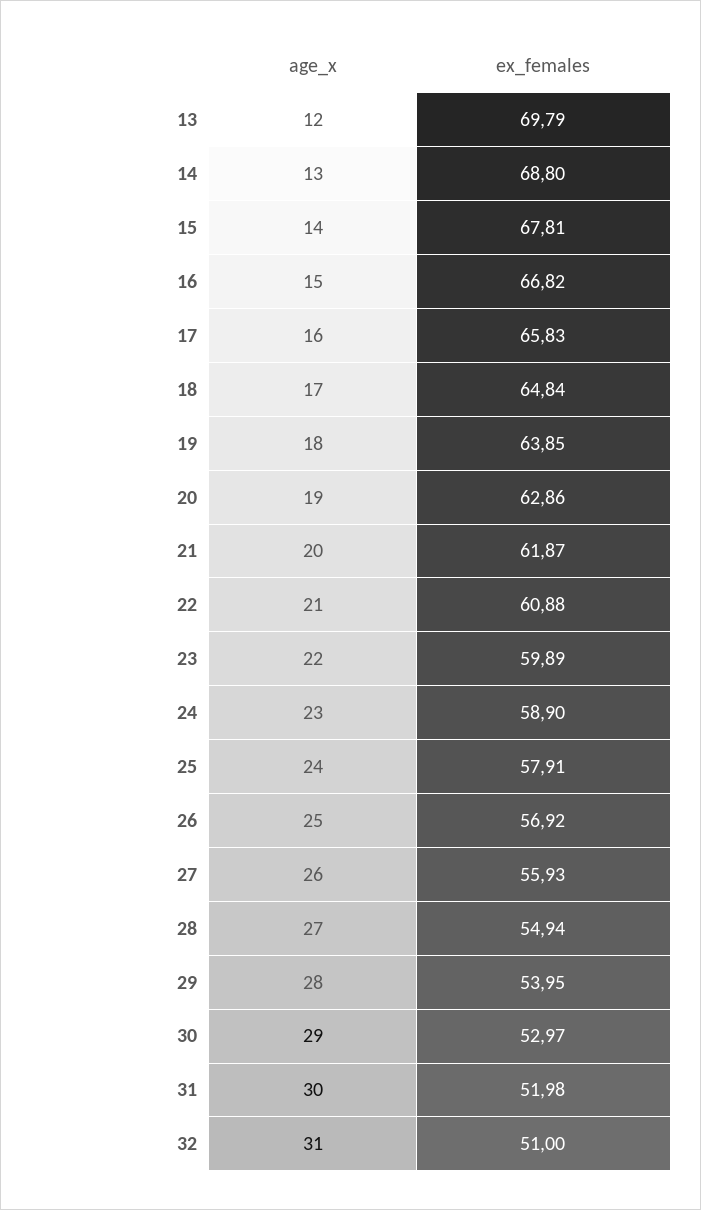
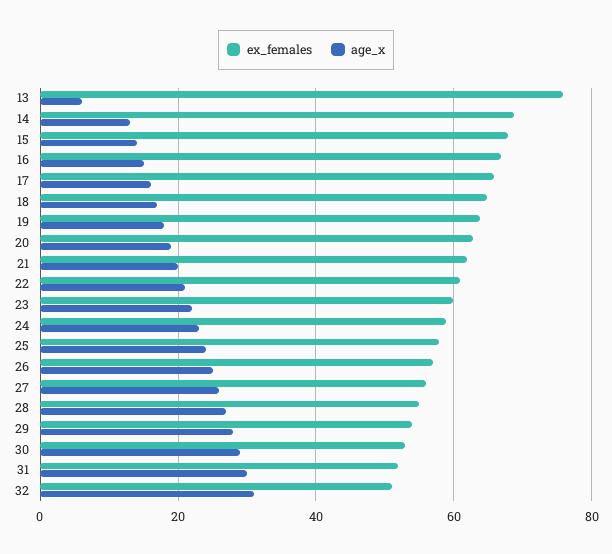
age_x, 13: 12 -> 6
ex_females, 13: 69.79 -> 76

